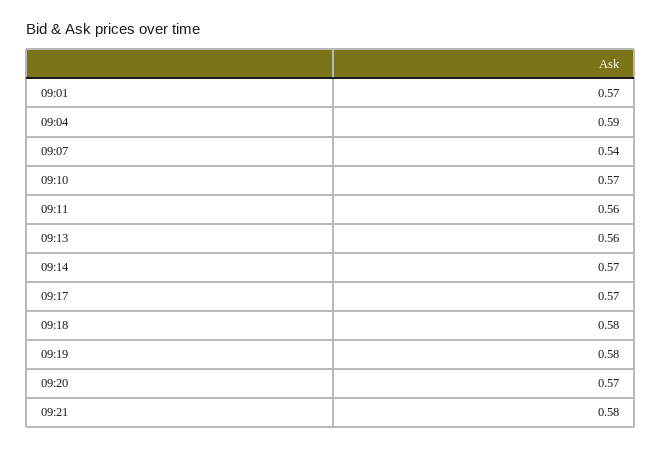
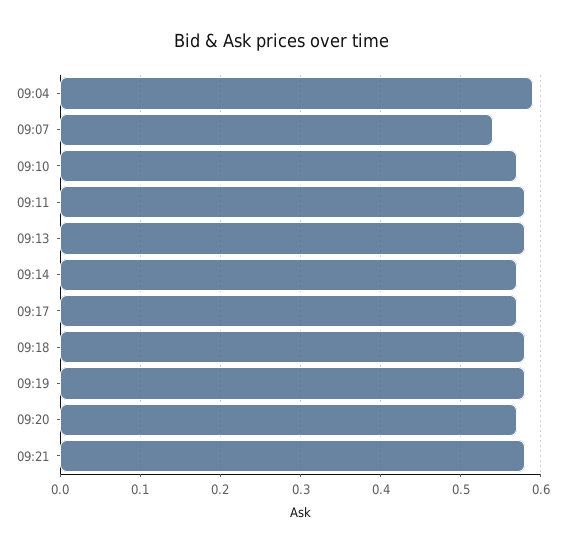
09:01: 0.57 -> none
09:11: 0.56 -> 0.58
09:13: 0.56 -> 0.58

